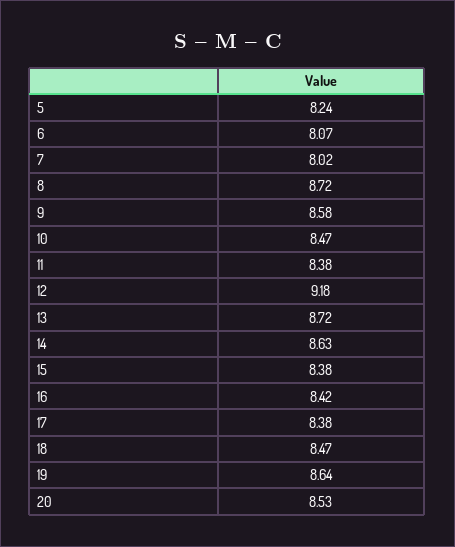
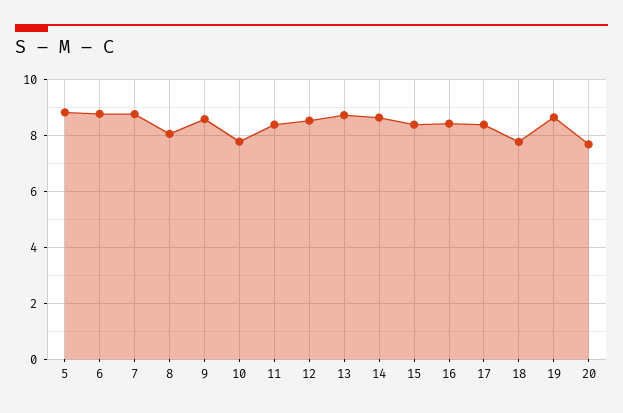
5: 8.24 -> 8.75
6: 8.07 -> 8.75
7: 8.02 -> 8.75
8: 8.72 -> 8
10: 8.47 -> 7.75
12: 9.18 -> 8.5
18: 8.47 -> 7.75
20: 8.53 -> 7.75

